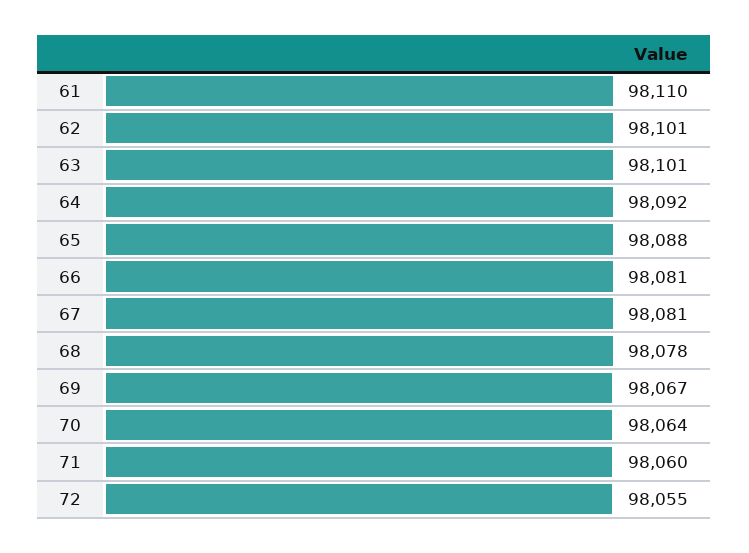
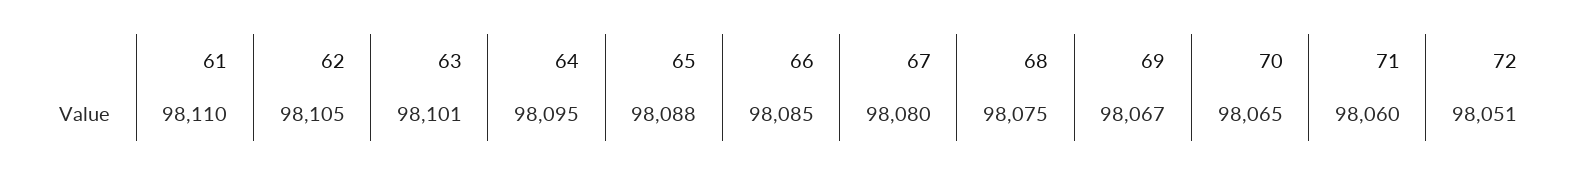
62: 98101 -> 98105
64: 98092 -> 98095
66: 98081 -> 98085
67: 98081 -> 98080
68: 98078 -> 98075
70: 98064 -> 98065
72: 98055 -> 98051

